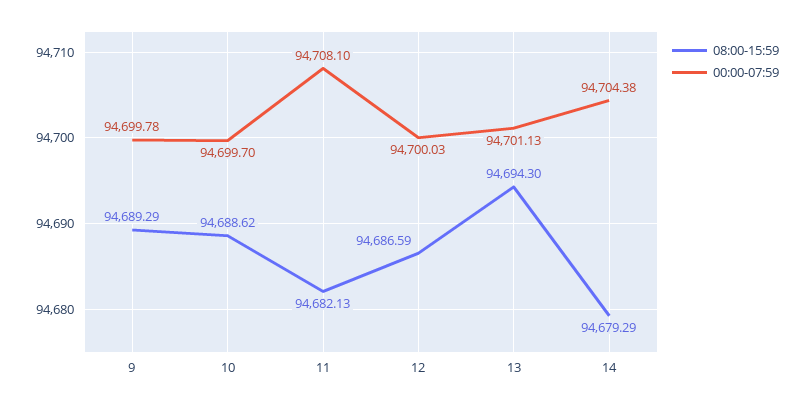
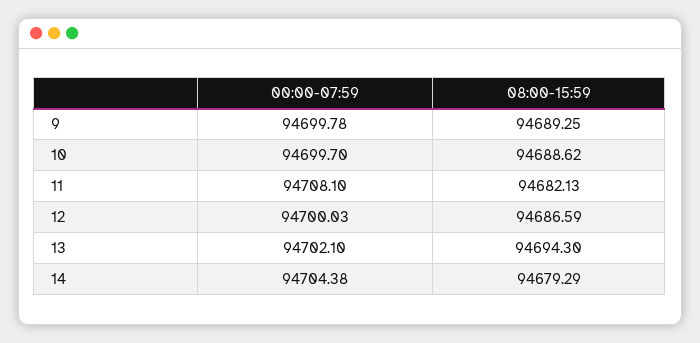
08:00-15:59, 9: 94689.29 -> 94689.25
00:00-07:59, 13: 94701.13 -> 94702.1

